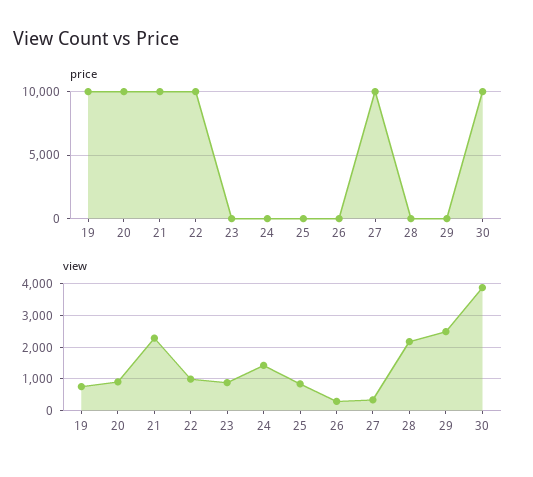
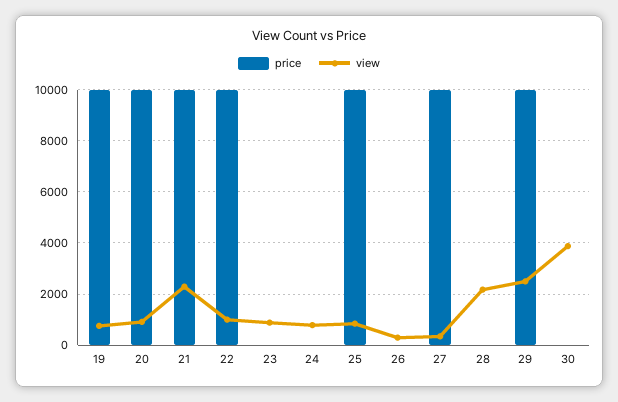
price, 25: 0 -> 10000
price, 29: 0 -> 10000
price, 30: 10000 -> 0
view, 24: 1400 -> 750

